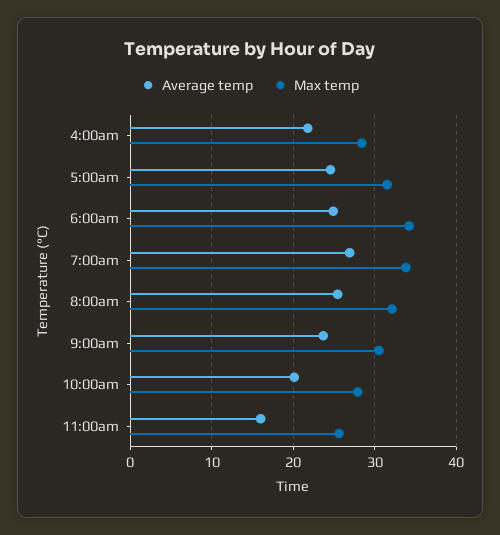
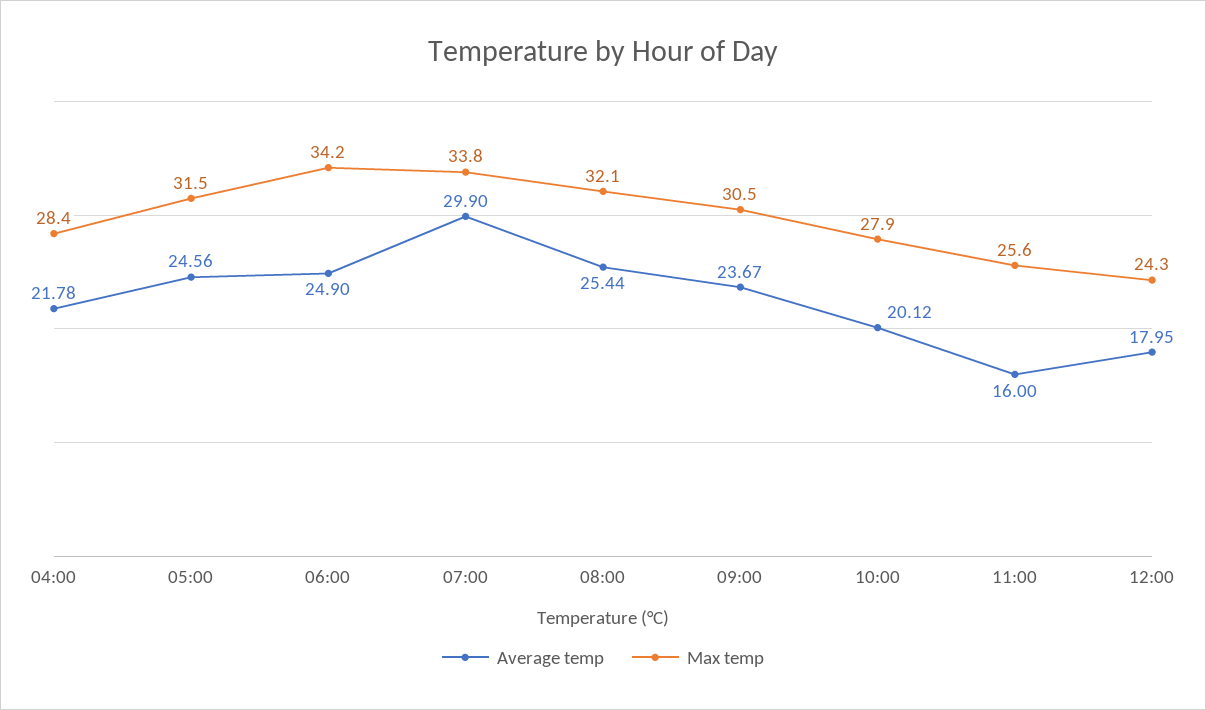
Average temp, 7:00am: 27 -> 29.9
Average temp, 12:00: none -> 17.95
Max temp, 12:00: none -> 24.3

